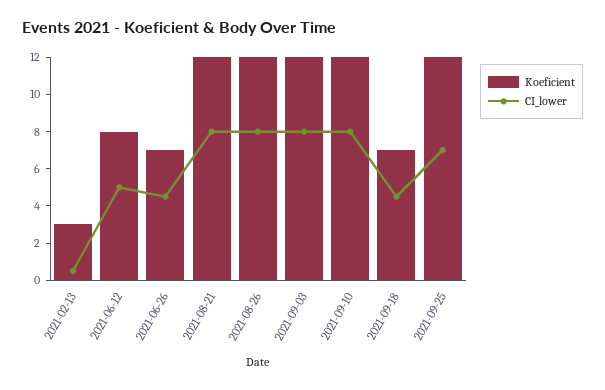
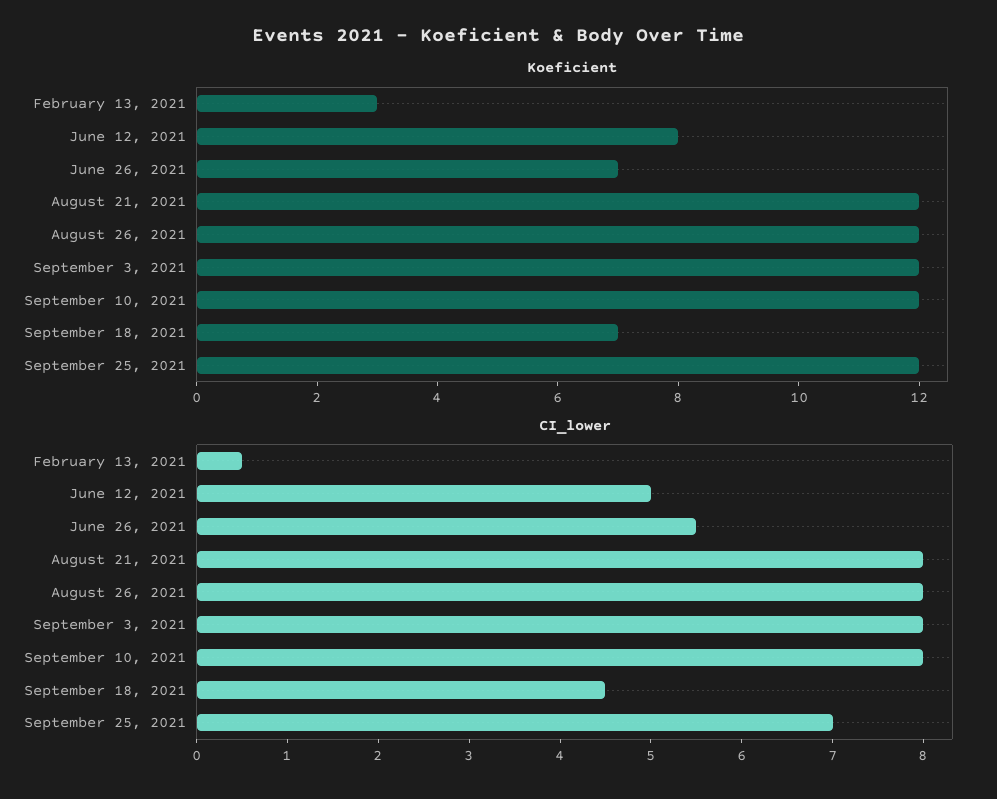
CI_lower, 2021-06-26: 4.5 -> 5.5

